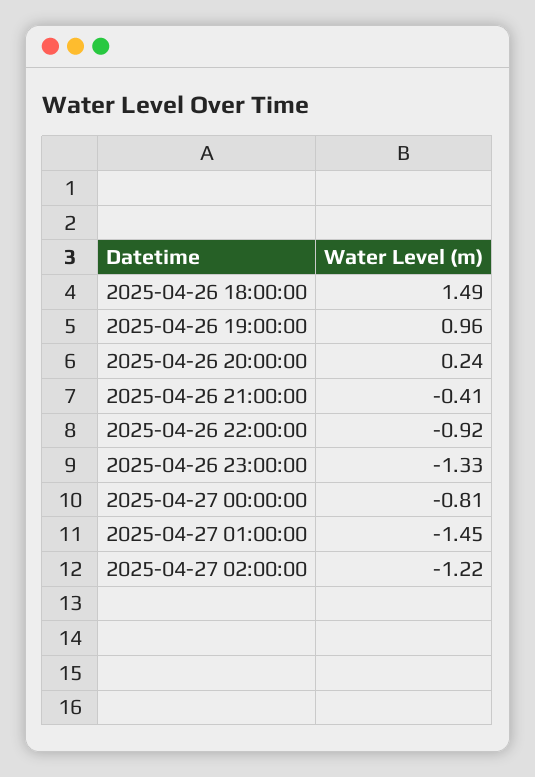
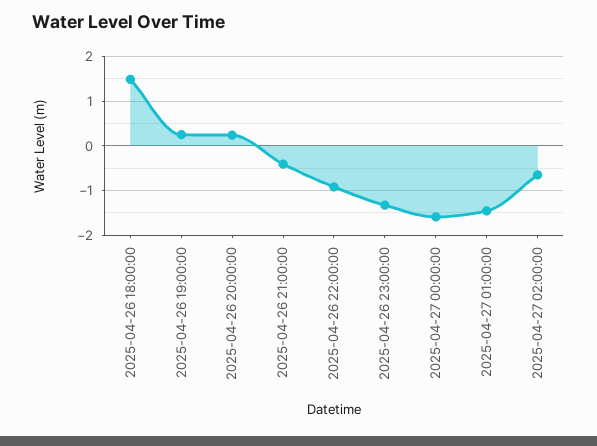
2025-04-26 19:00:00: 0.96 -> 0.2
2025-04-27 00:00:00: -0.81 -> -1.6
2025-04-27 02:00:00: -1.22 -> -0.6

